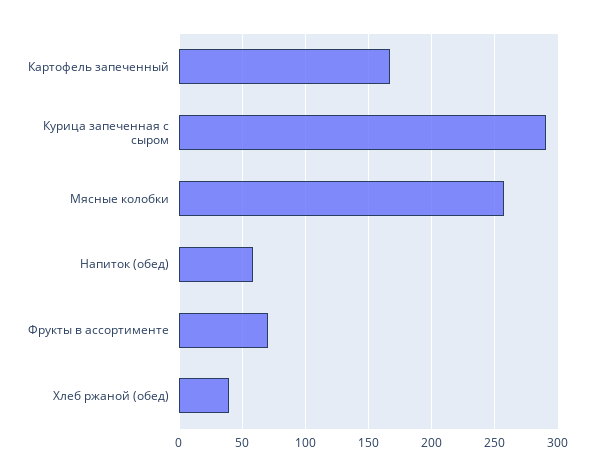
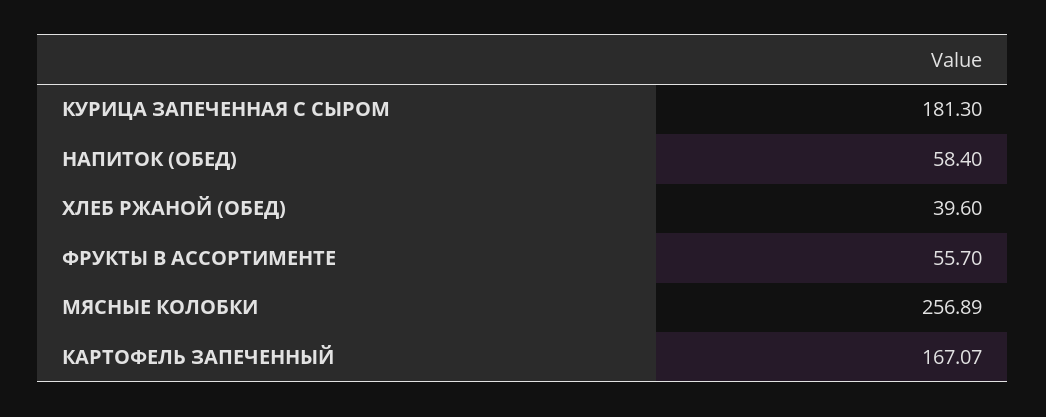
Курица запеченная с сыром: 290 -> 181.3
Фрукты в ассортименте: 70 -> 55.7

